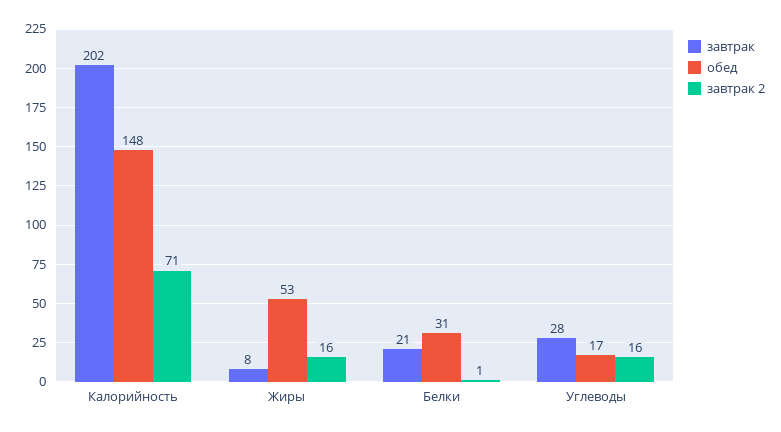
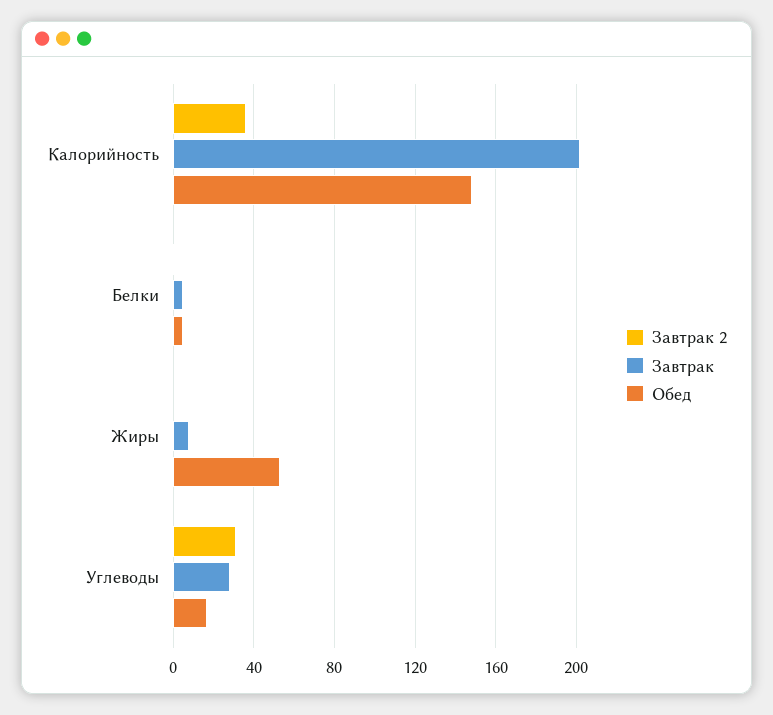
завтрак 2, Калорийность: 71 -> 35
завтрак 2, Жиры: 16 -> 0
завтрак, Белки: 21 -> 5
обед, Белки: 31 -> 5
завтрак 2, Углеводы: 16 -> 30

